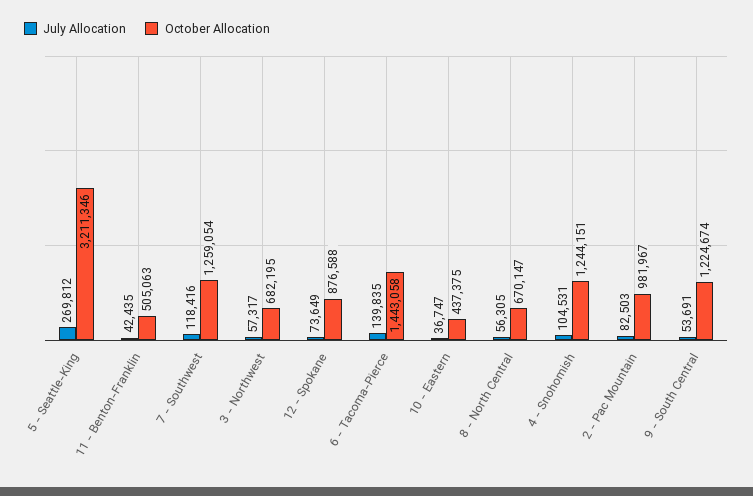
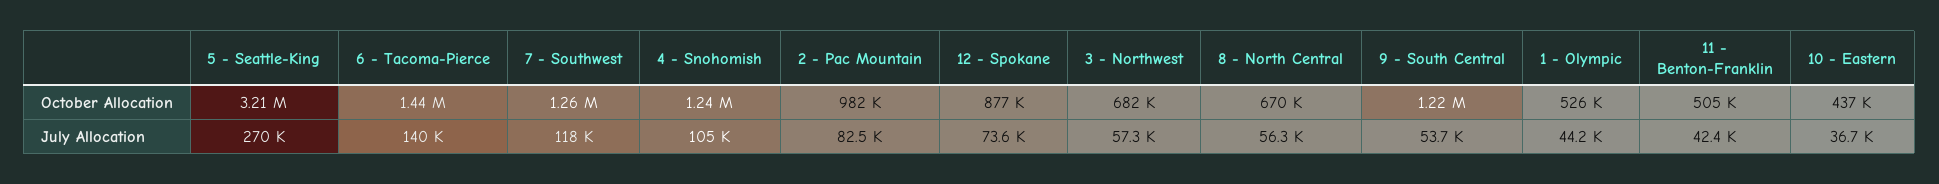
October Allocation, 1 - Olympic: none -> 526000
July Allocation, 1 - Olympic: none -> 44200

